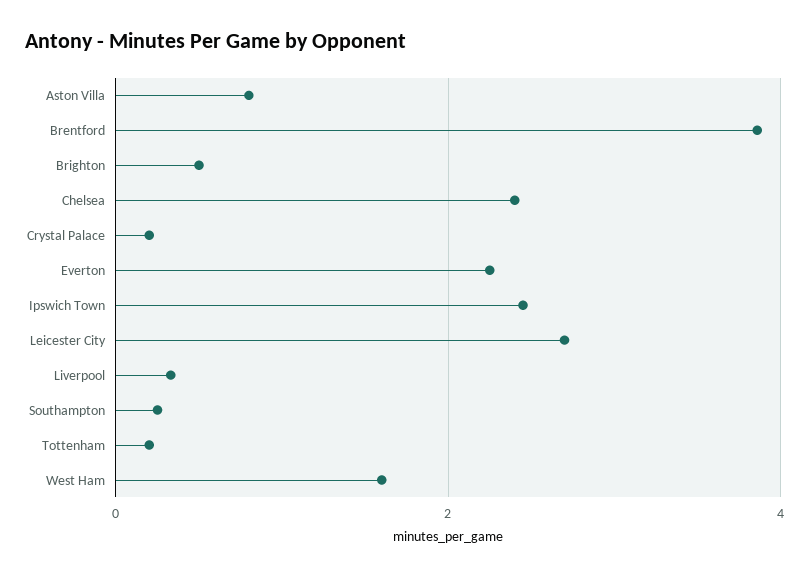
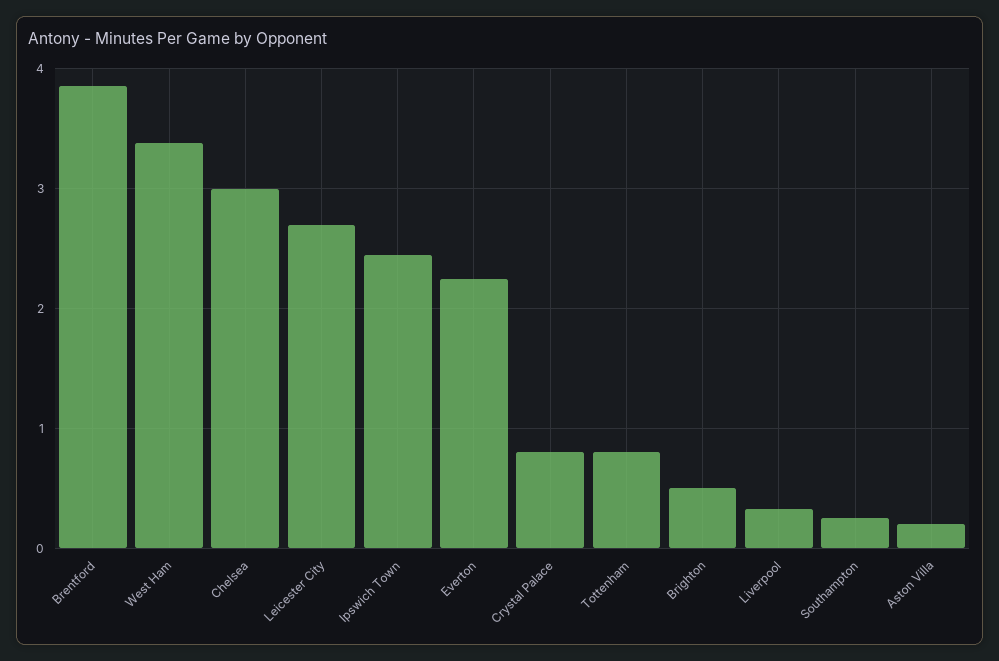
Aston Villa: 0.8 -> 0.2
Chelsea: 2.4 -> 3
Crystal Palace: 0.2 -> 0.8
Tottenham: 0.2 -> 0.8
West Ham: 1.6 -> 3.4

